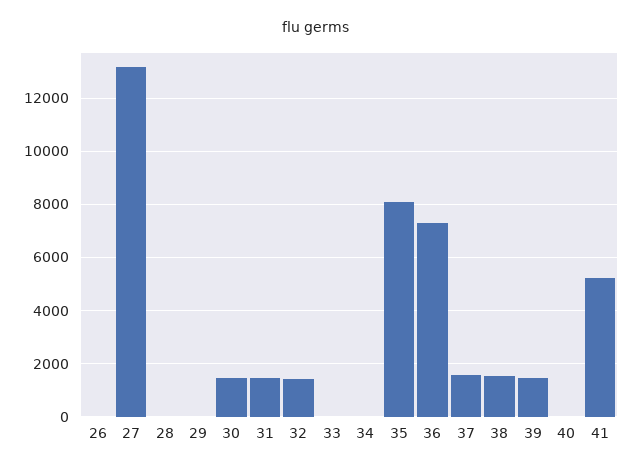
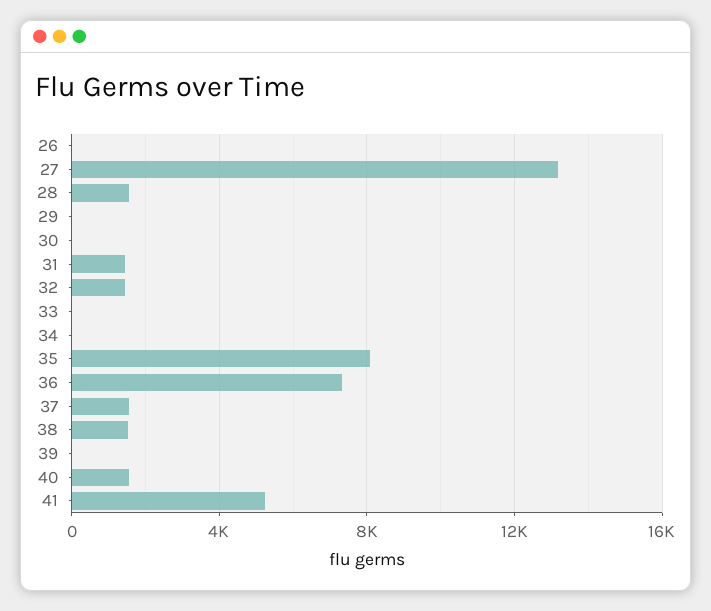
28: 0 -> 1500
30: 1500 -> 0
39: 1500 -> 0
40: 0 -> 1500

